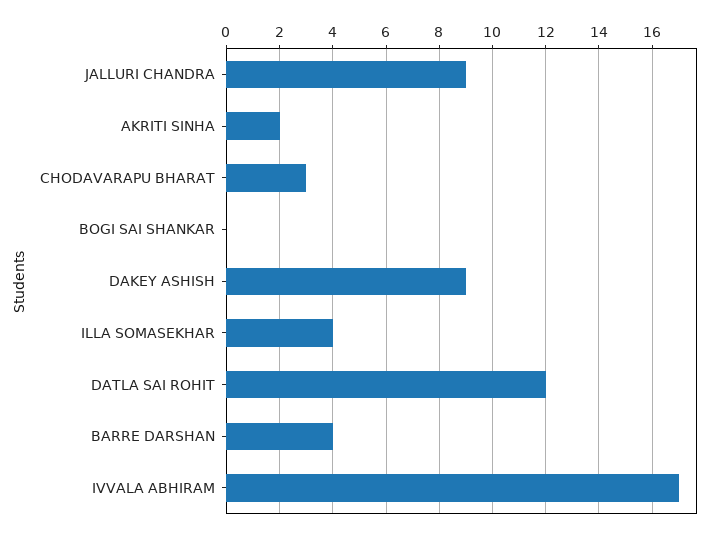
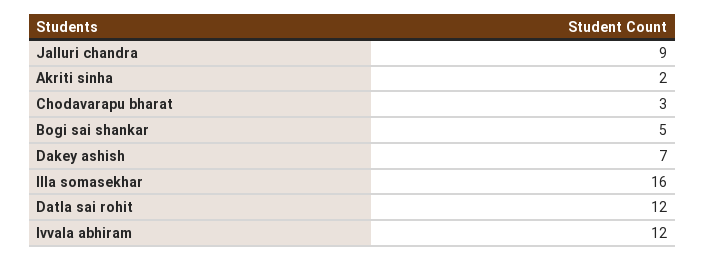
BOGI SAI SHANKAR: 0 -> 5
DAKEY ASHISH: 9 -> 7
ILLA SOMASEKHAR: 4 -> 16
BARRE DARSHAN: 4 -> none
IVVALA ABHIRAM: 17 -> 12

